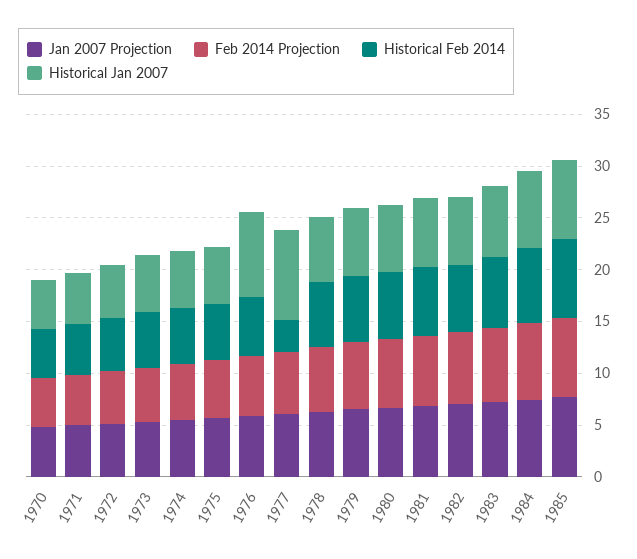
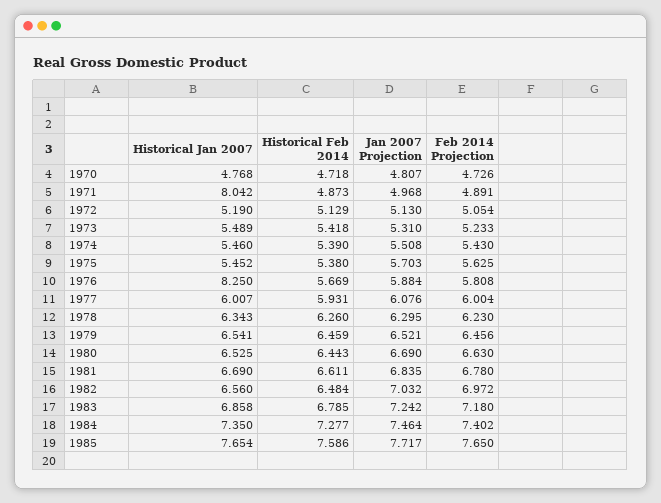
Historical Jan 2007, 1971: 5 -> 8.042
Historical Feb 2014, 1977: 3 -> 5.931
Historical Jan 2007, 1977: 9 -> 6.007

